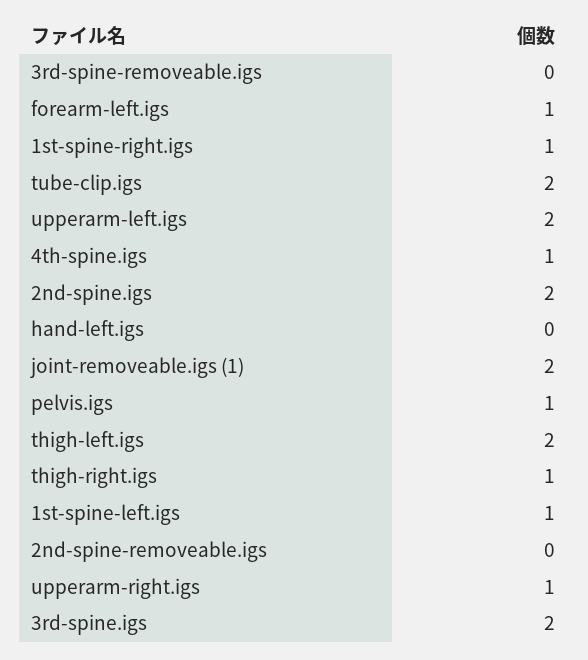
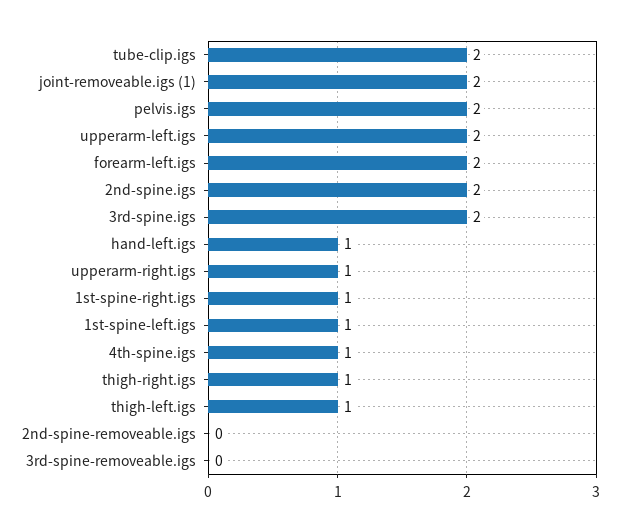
forearm-left.igs: 1 -> 2
hand-left.igs: 0 -> 1
pelvis.igs: 1 -> 2
thigh-left.igs: 2 -> 1

